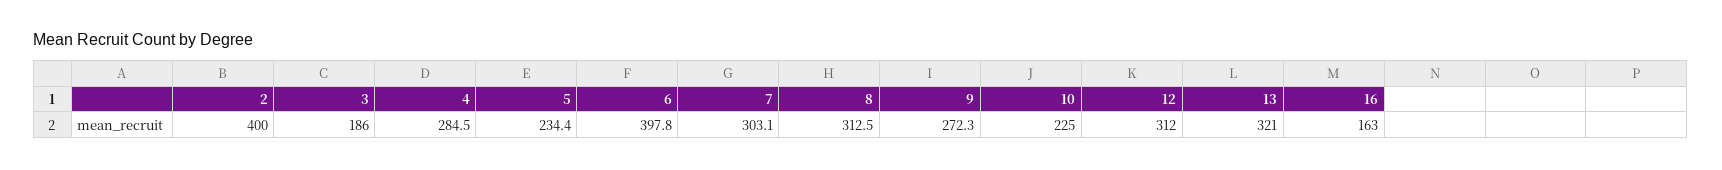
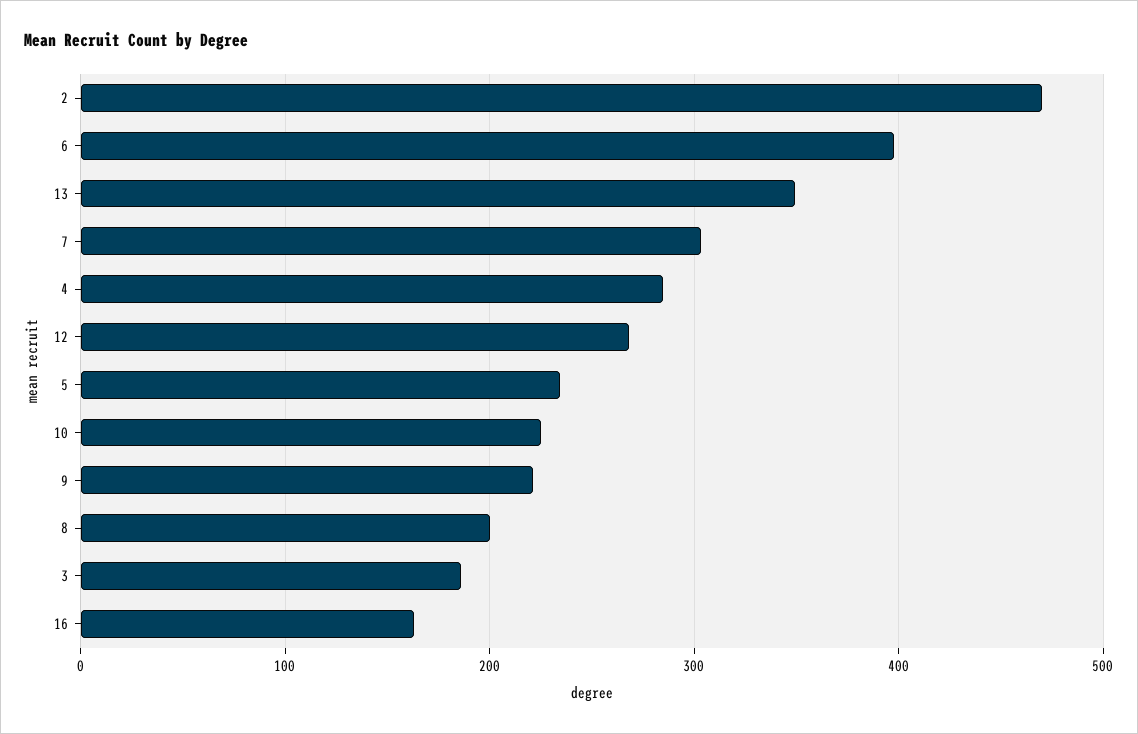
2: 400 -> 470
8: 312.5 -> 200
9: 272.3 -> 220
12: 312 -> 270
13: 321 -> 350

